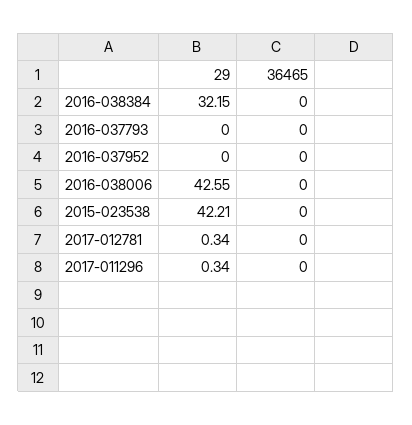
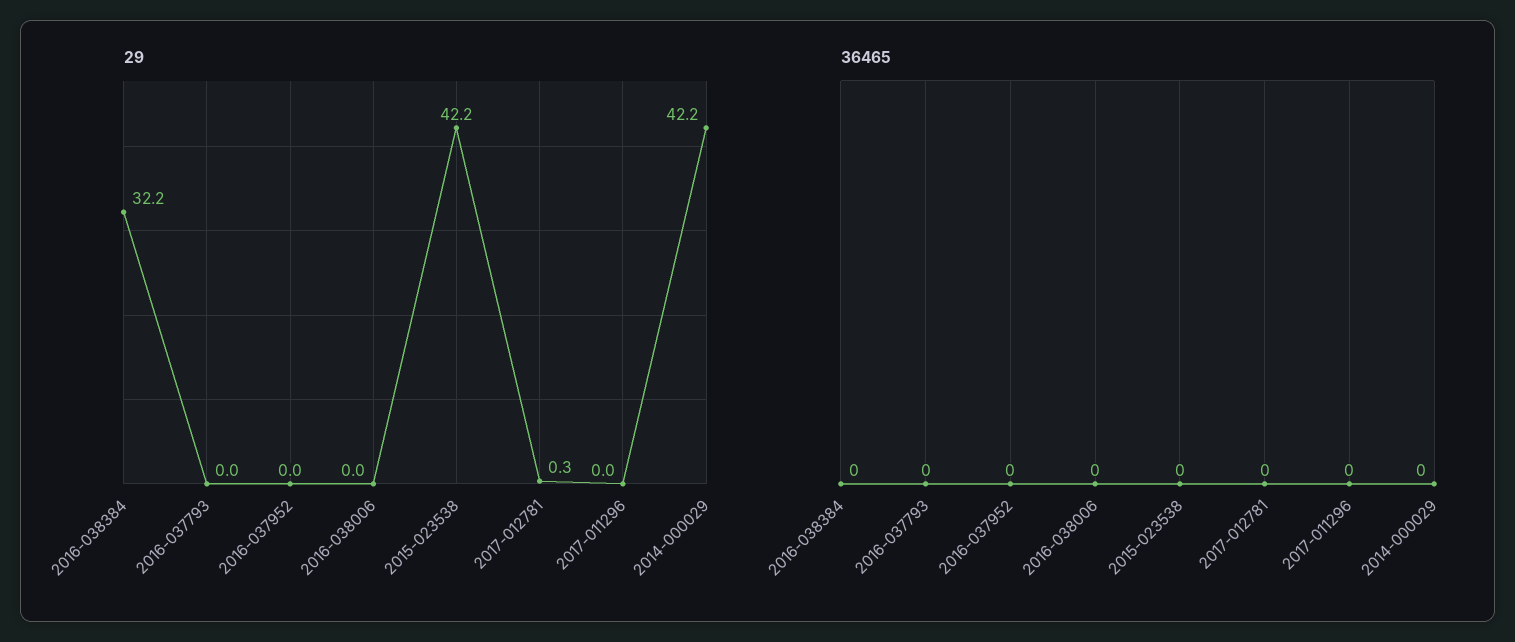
29, 2016-038006: 42.55 -> 0
29, 2017-011296: 0.34 -> 0
29, 2014-000029: none -> 42.2
36465, 2014-000029: none -> 0

